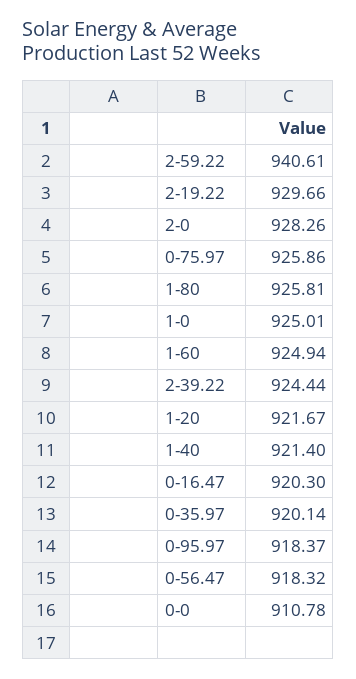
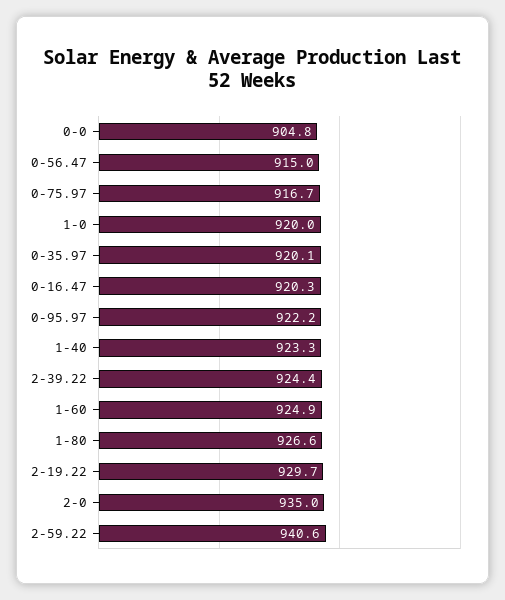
2-0: 928.26 -> 935
0-75.97: 925.86 -> 916.7
1-80: 925.81 -> 926.6
1-0: 925.01 -> 920
1-20: 921.67 -> none
1-40: 921.4 -> 923.3
0-95.97: 918.37 -> 922.2
0-56.47: 918.32 -> 915
0-0: 910.78 -> 904.8

